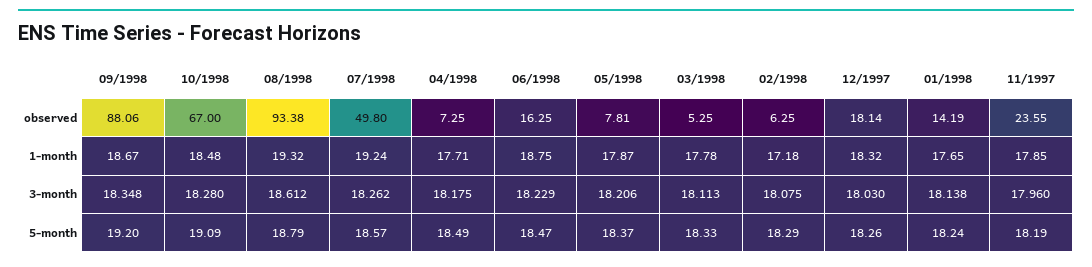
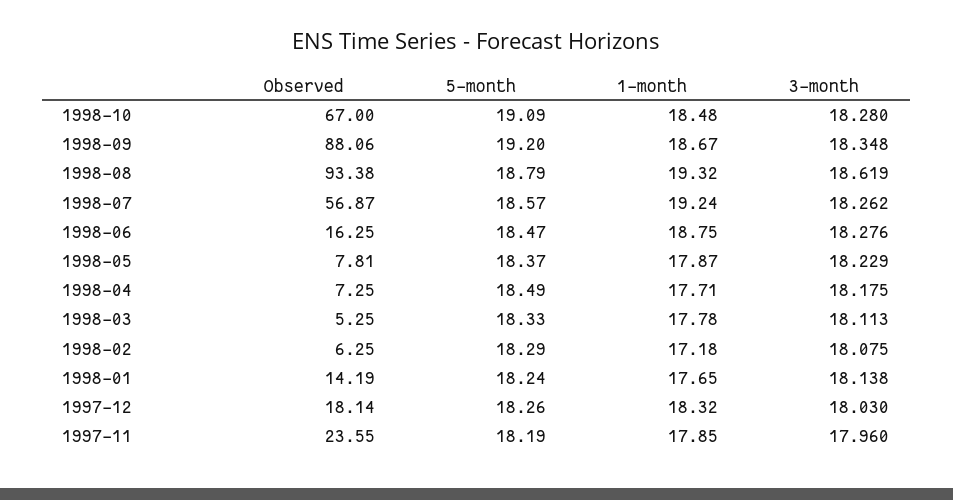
07/1998, observed: 49.8 -> 56.87
08/1998, 3-month: 18.612 -> 18.619
06/1998, 3-month: 18.229 -> 18.276
05/1998, 3-month: 18.206 -> 18.229

